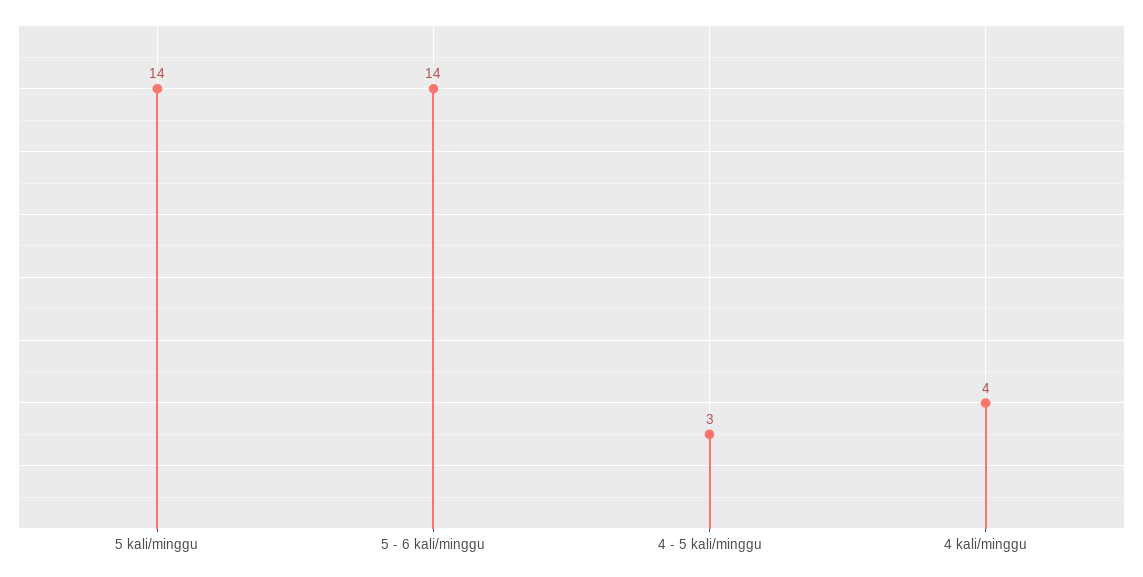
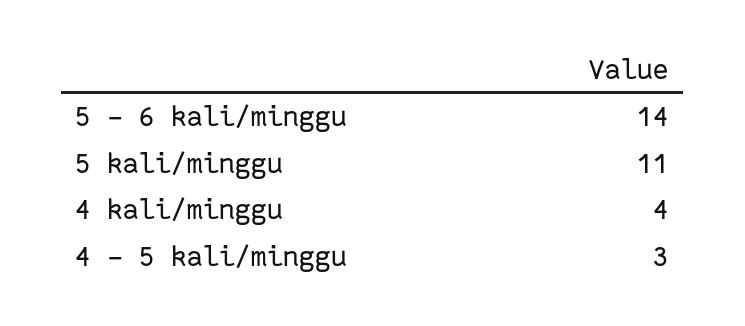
5 kali/minggu: 14 -> 11

